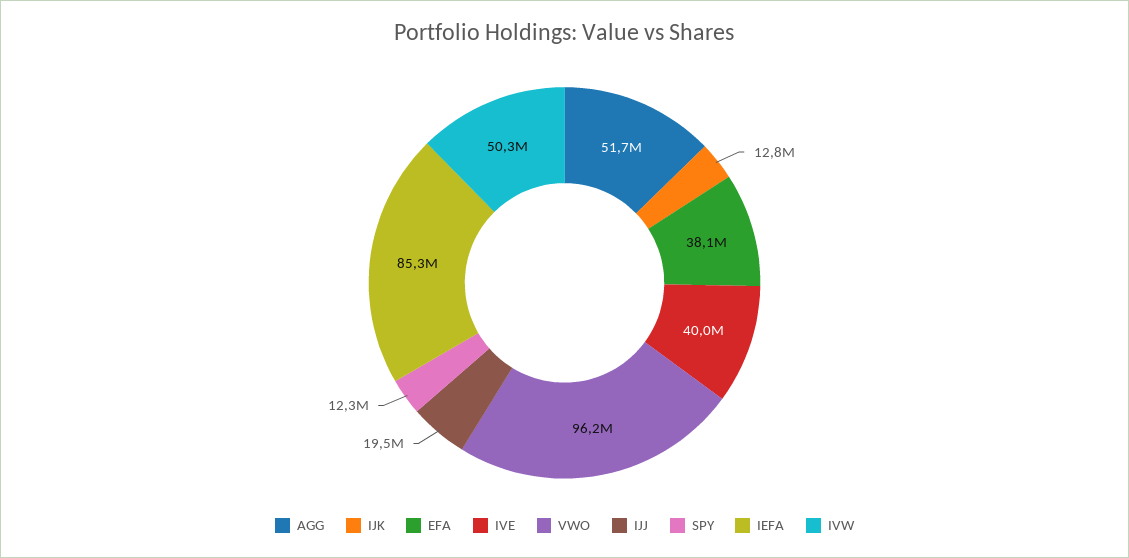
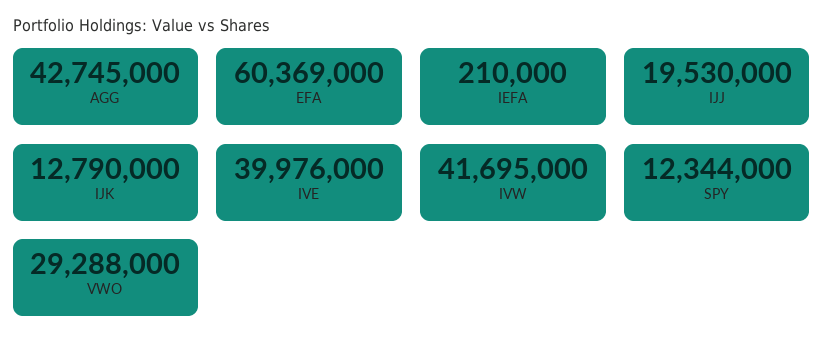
AGG: 51700000 -> 42745000
EFA: 38100000 -> 60369000
VWO: 96200000 -> 29288000
IEFA: 85300000 -> 210000
IVW: 50300000 -> 41695000

